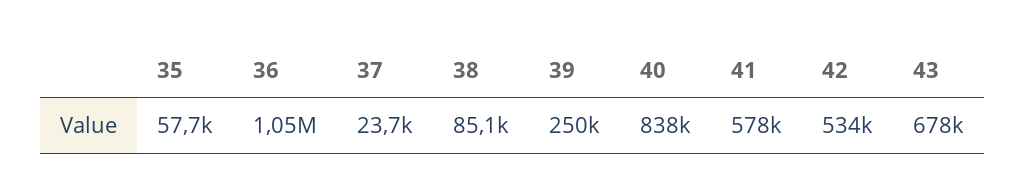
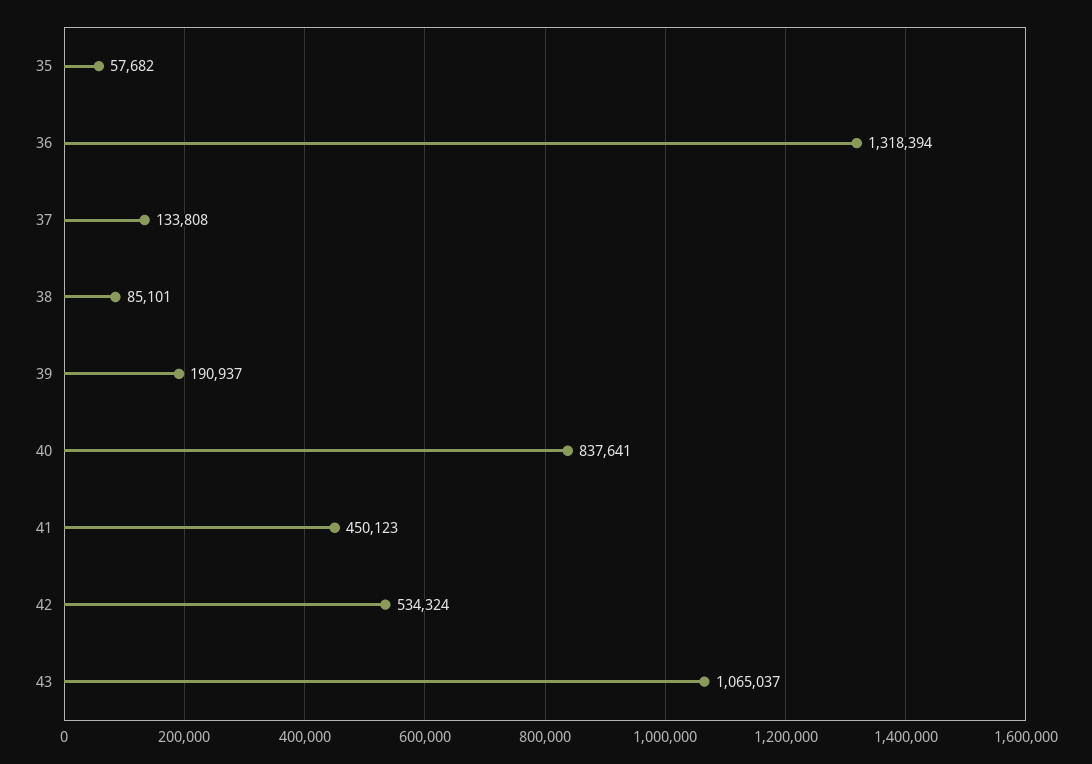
36: 1050000 -> 1318394
37: 23700 -> 133808
39: 250000 -> 190937
41: 578000 -> 450123
43: 678000 -> 1065037

